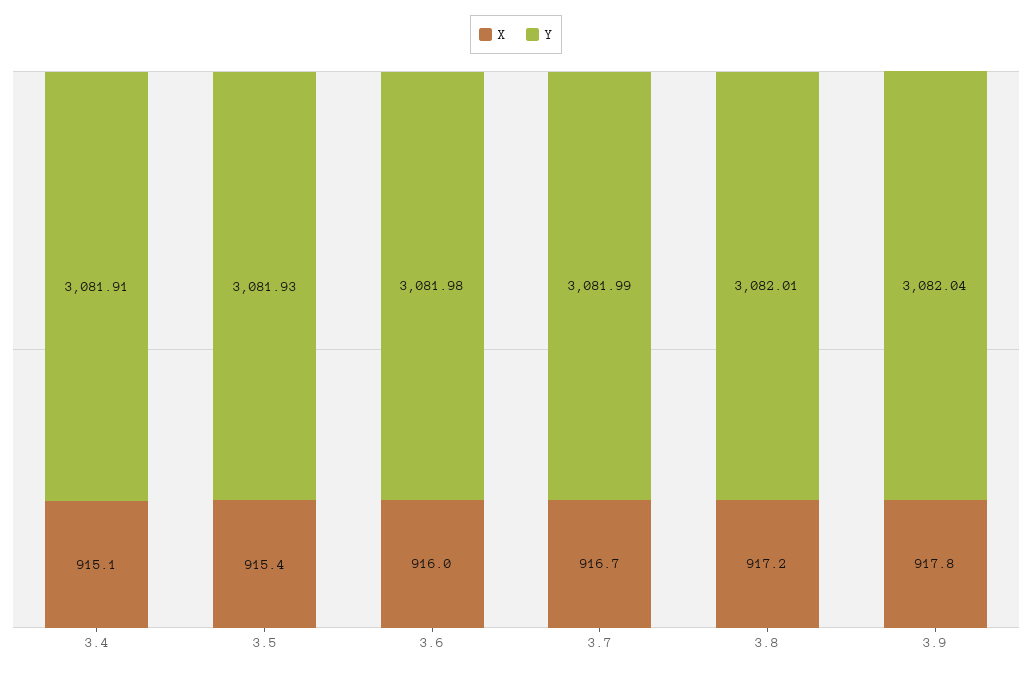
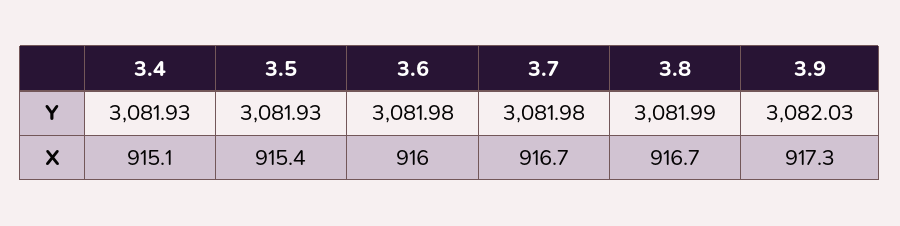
Y, 3.4: 3081.91 -> 3081.93
Y, 3.7: 3081.99 -> 3081.98
X, 3.8: 917.2 -> 916.7
Y, 3.8: 3082.01 -> 3081.99
X, 3.9: 917.8 -> 917.3
Y, 3.9: 3082.04 -> 3082.03

